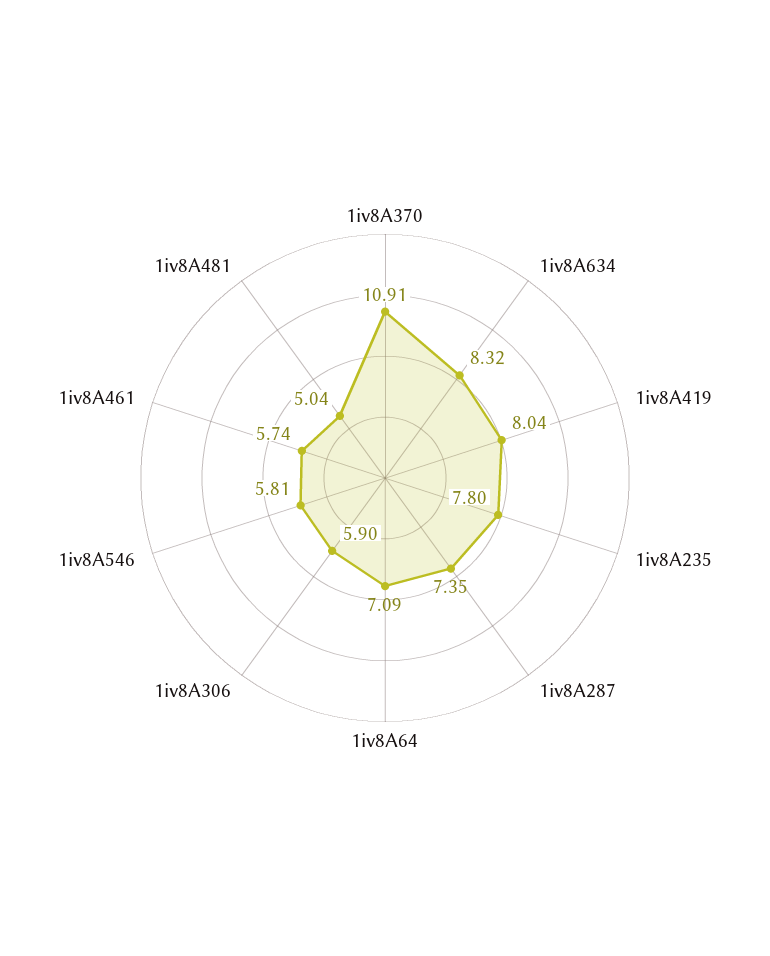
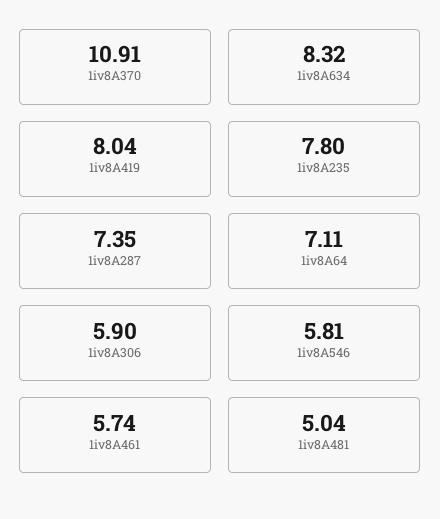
1iv8A64: 7.09 -> 7.11

